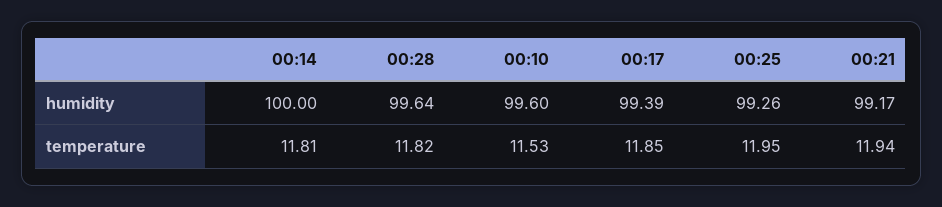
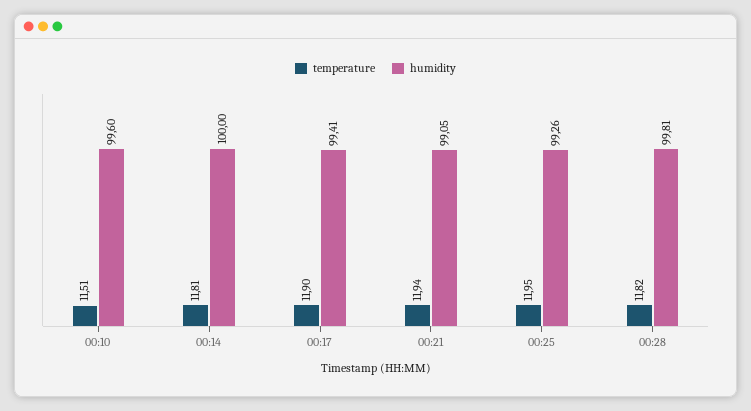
humidity, 00:28: 99.64 -> 99.81
humidity, 00:17: 99.39 -> 99.41
humidity, 00:21: 99.17 -> 99.05
temperature, 00:10: 11.53 -> 11.51
temperature, 00:17: 11.85 -> 11.9

